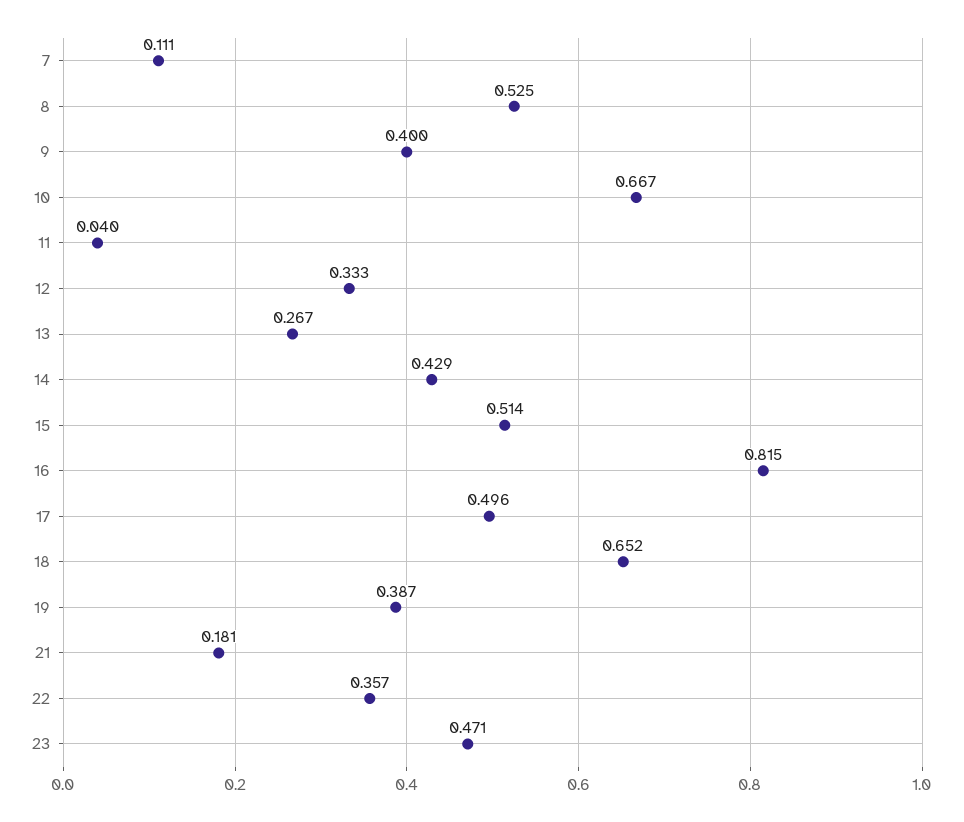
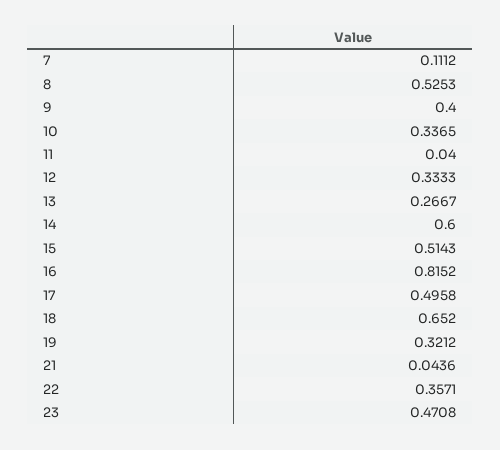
10: 0.667 -> 0.3365
14: 0.429 -> 0.6
19: 0.387 -> 0.3212
21: 0.181 -> 0.0436

